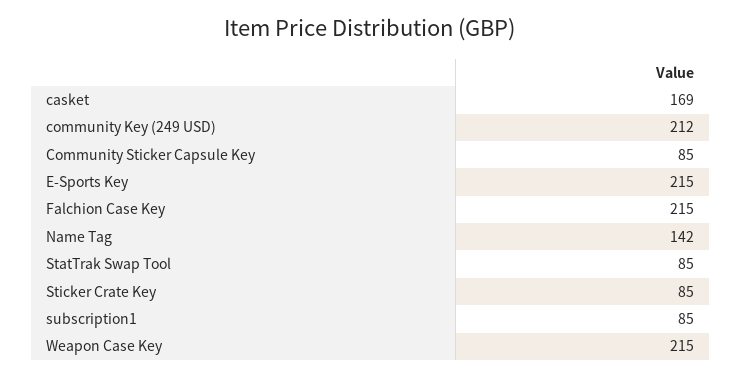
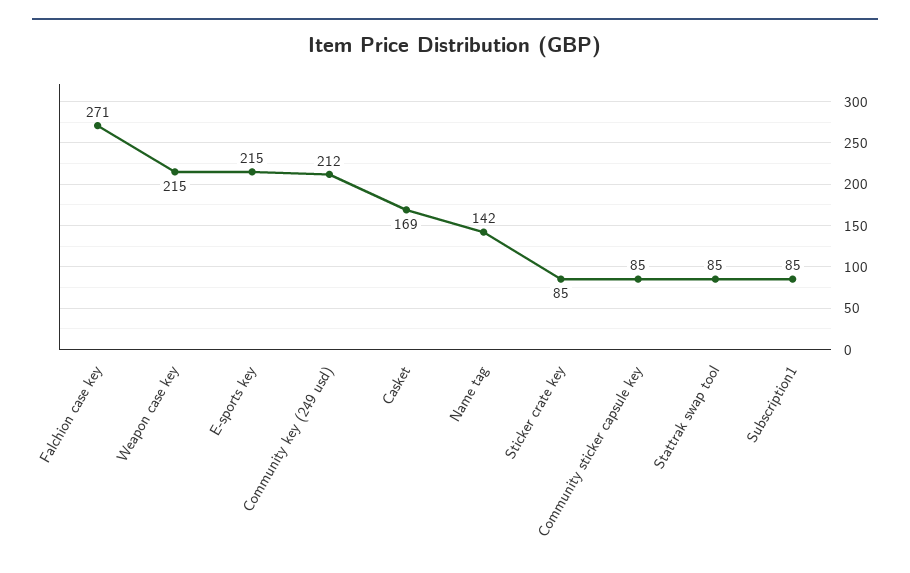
Falchion Case Key: 215 -> 271

